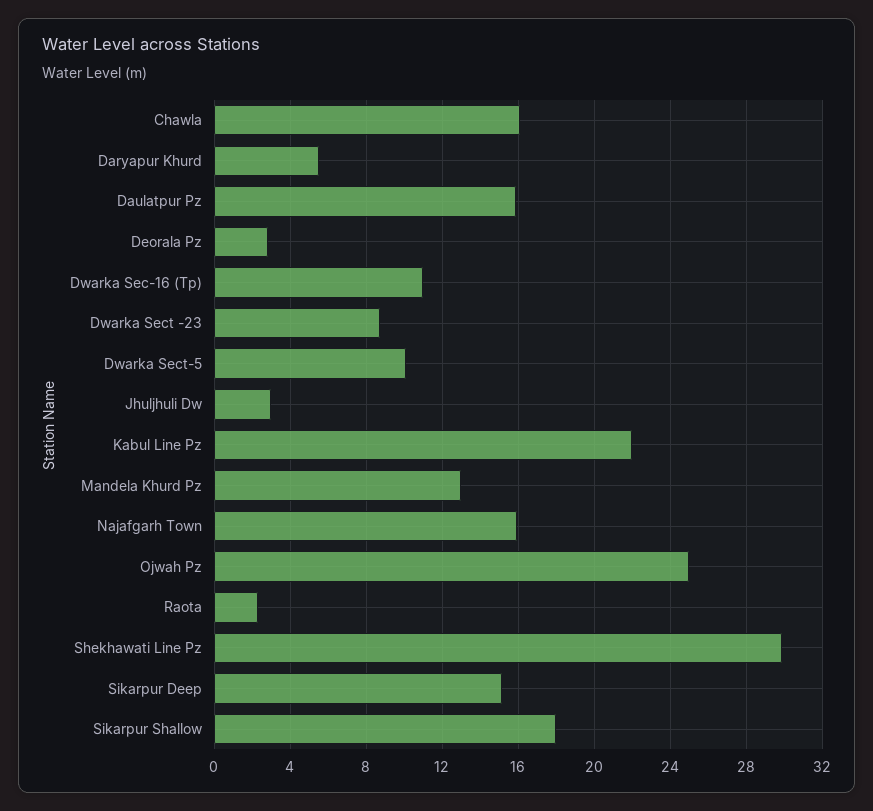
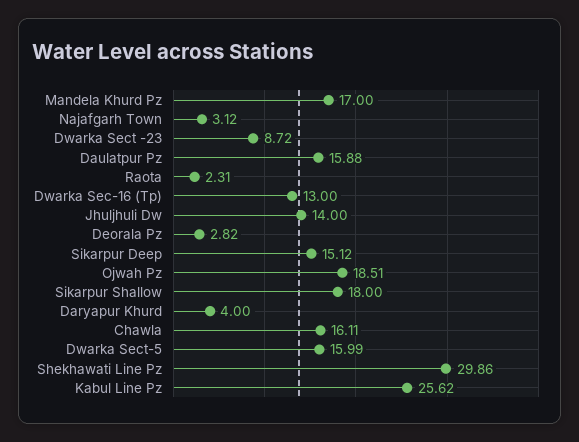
Daryapur Khurd: 5.5 -> 4
Dwarka Sec-16 (Tp): 11 -> 13
Dwarka Sect-5: 10 -> 15.99
Jhuljhuli Dw: 3 -> 14
Kabul Line Pz: 22 -> 25.62
Mandela Khurd Pz: 13 -> 17
Najafgarh Town: 16 -> 3.12
Ojwah Pz: 25 -> 18.51

